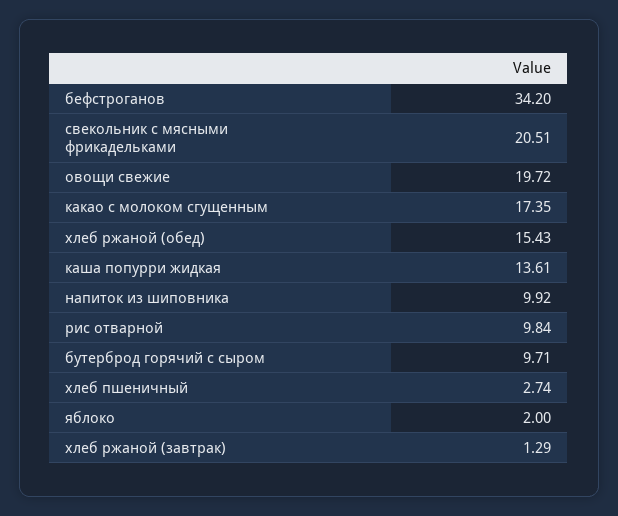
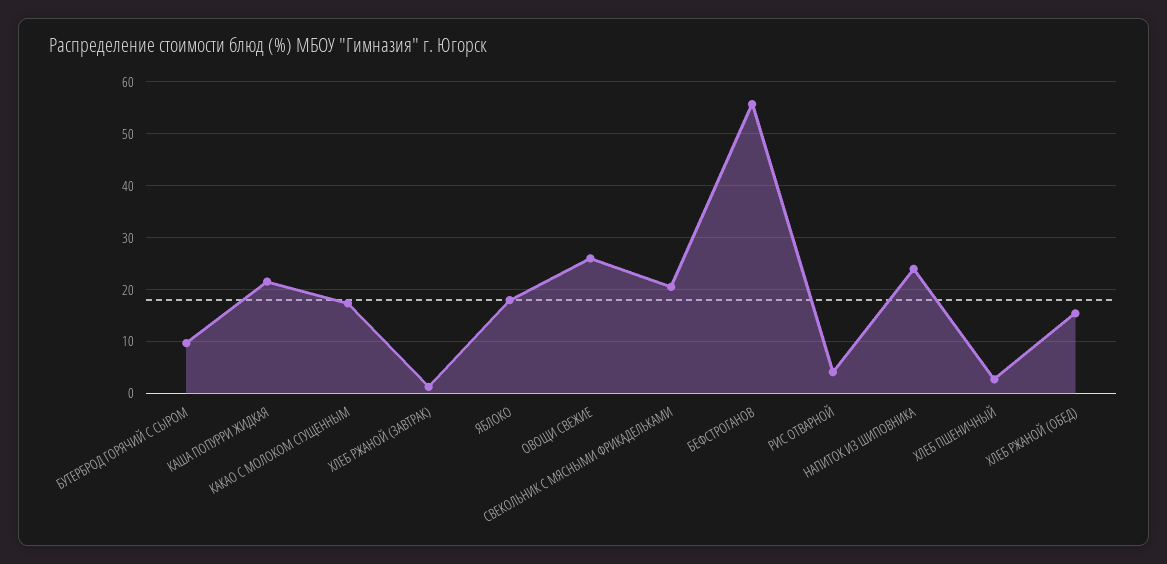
бефстроганов: 34.2 -> 56
овощи свежие: 19.72 -> 26
каша попурри жидкая: 13.61 -> 22
напиток из шиповника: 9.92 -> 24
рис отварной: 9.84 -> 4
яблоко: 2 -> 18

